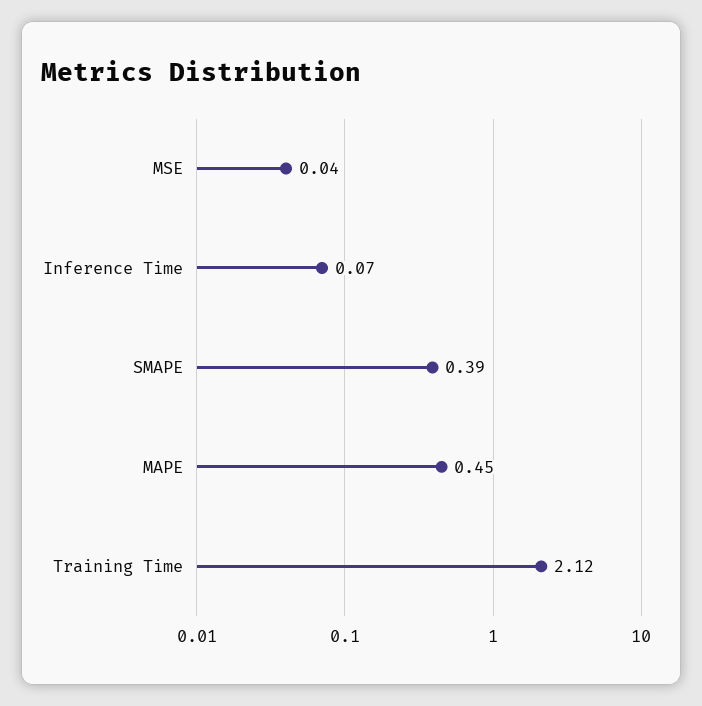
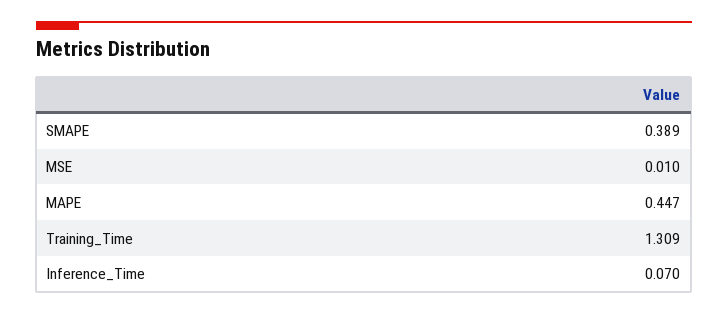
MSE: 0.04 -> 0.01
Training Time: 2.12 -> 1.309

